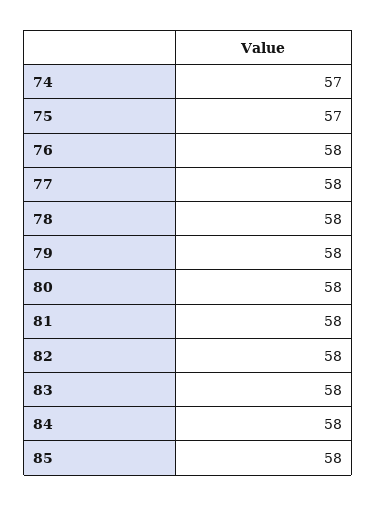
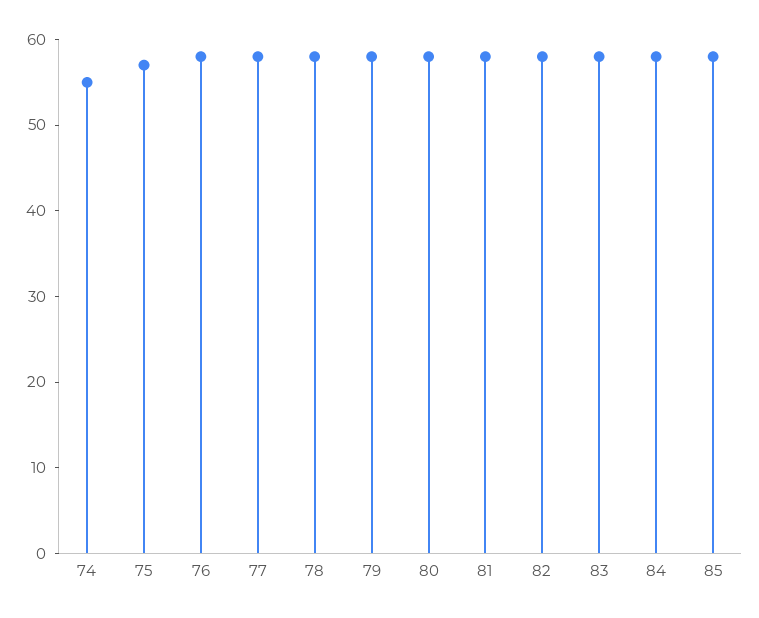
74: 57 -> 55

